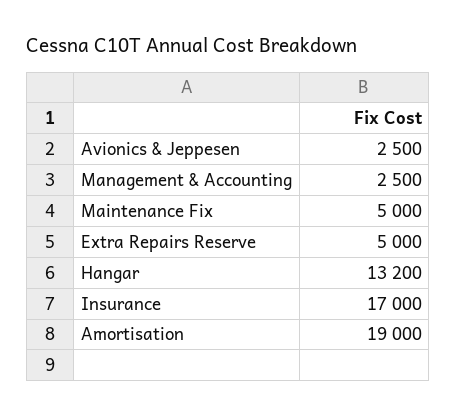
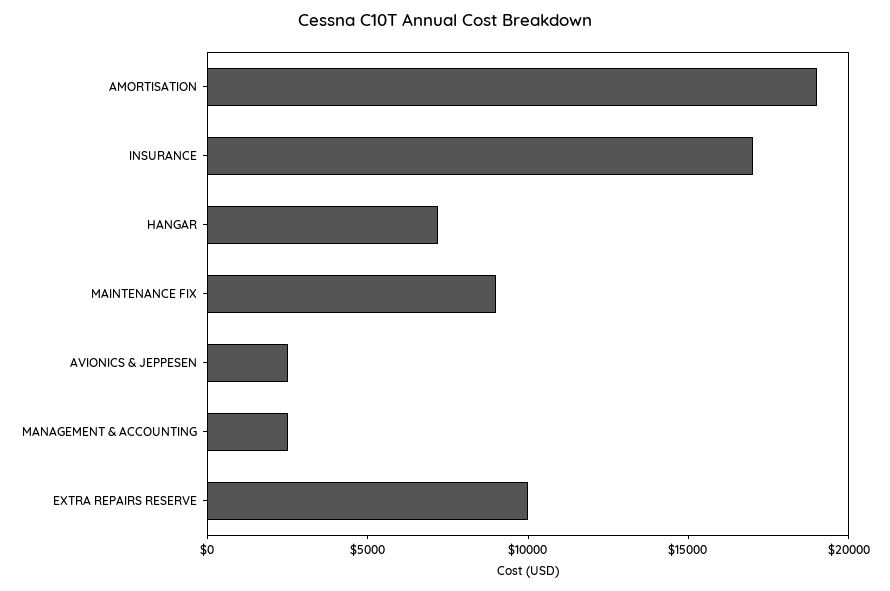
Maintenance Fix: 5000 -> 9000
Extra Repairs Reserve: 5000 -> 10000
Hangar: 13200 -> 7000

